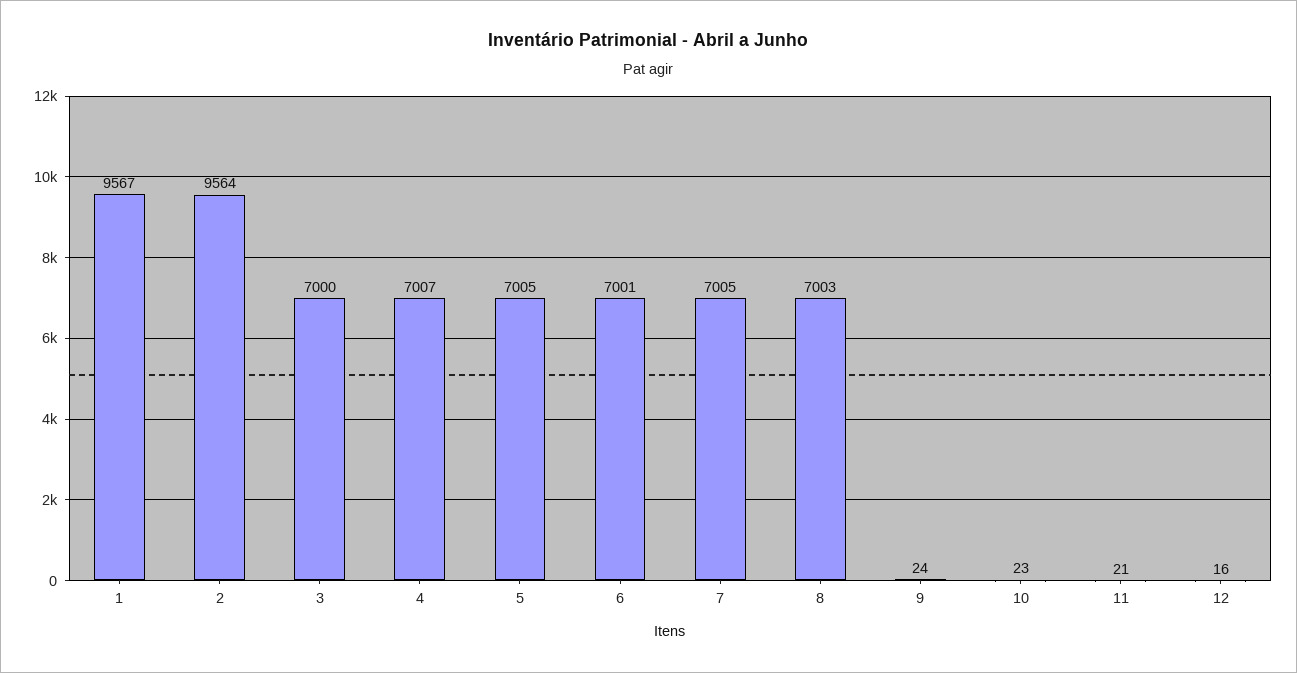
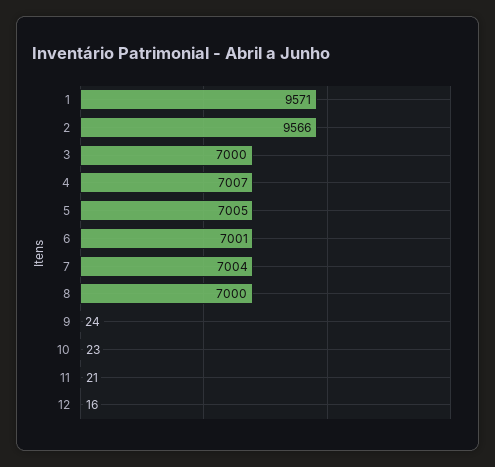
1: 9567 -> 9571
2: 9564 -> 9566
7: 7005 -> 7004
8: 7003 -> 7000

